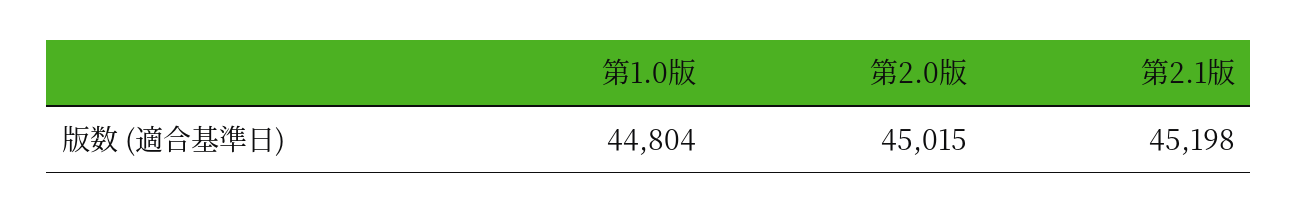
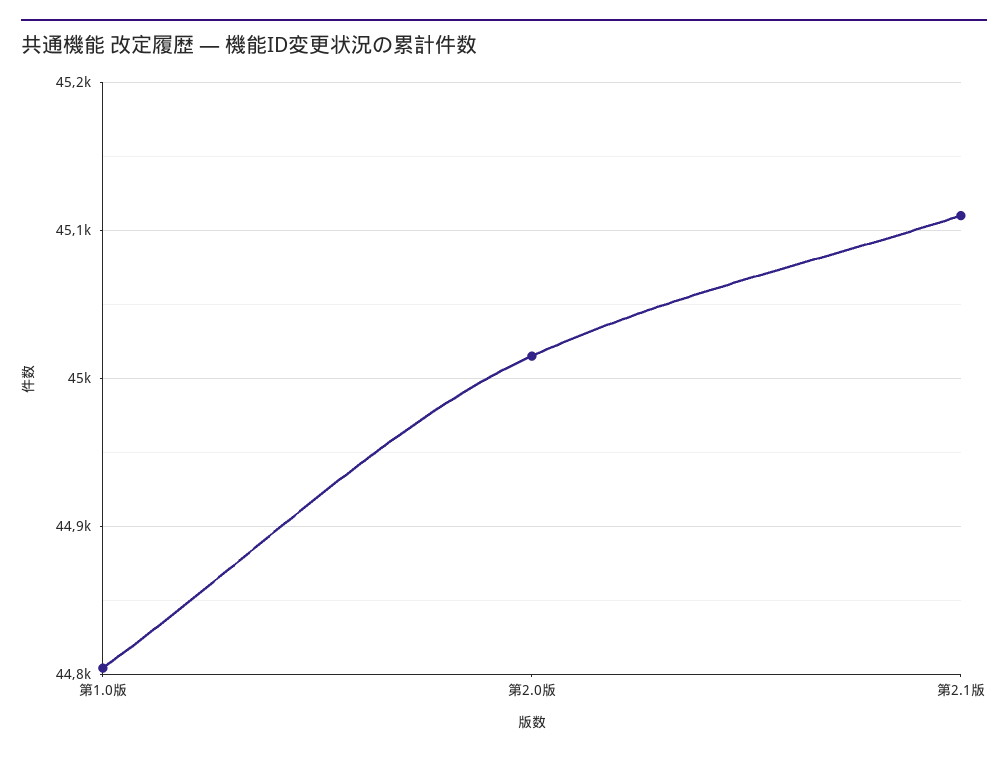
第2.1版: 45198 -> 45110

